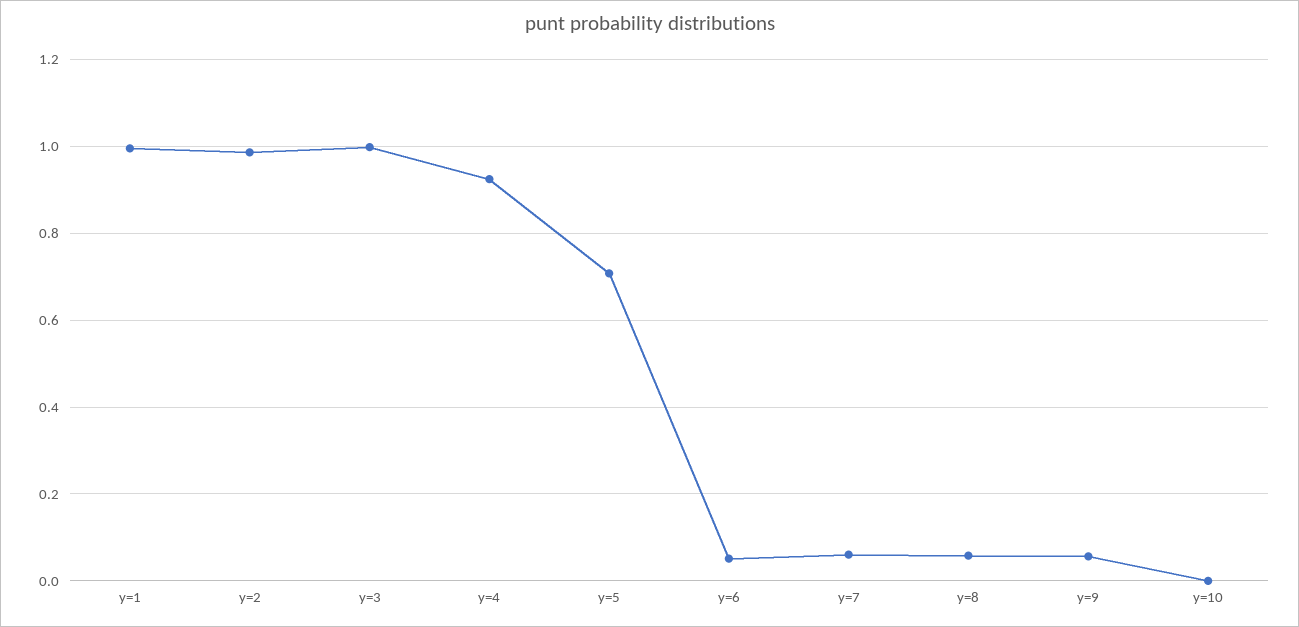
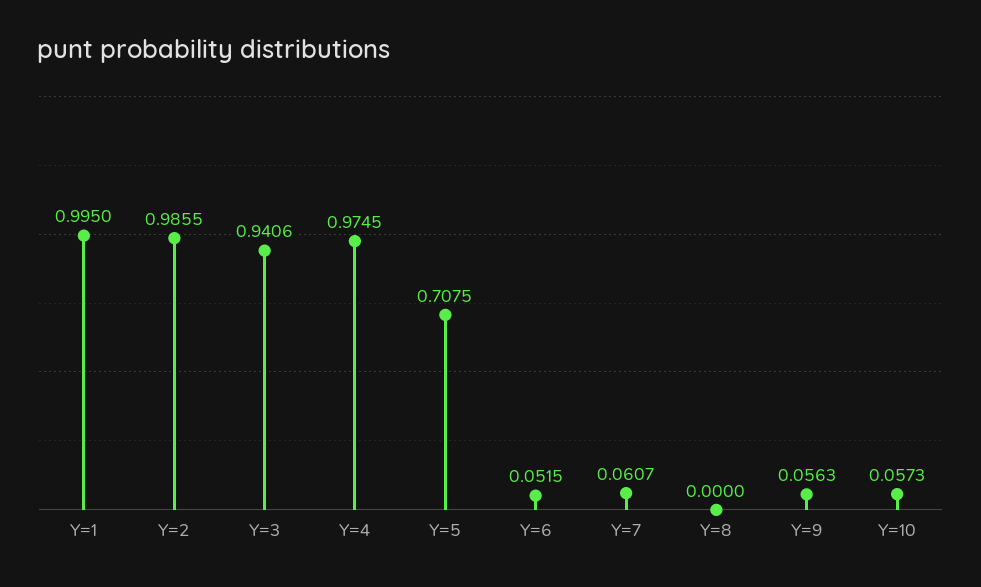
y=3: 1 -> 0.9406
y=4: 0.92 -> 0.9745
y=8: 0.06 -> 0
y=10: 0 -> 0.0573

